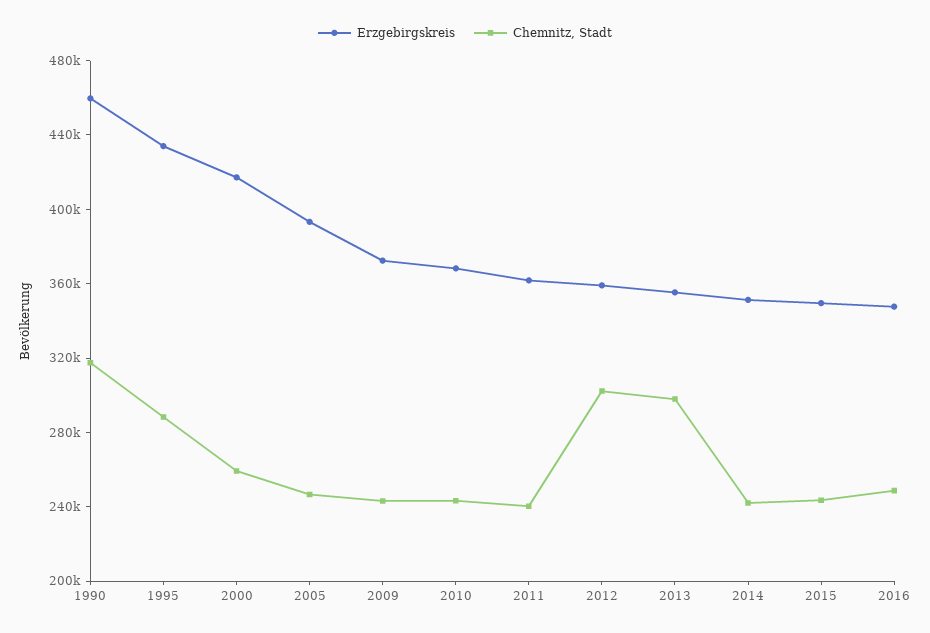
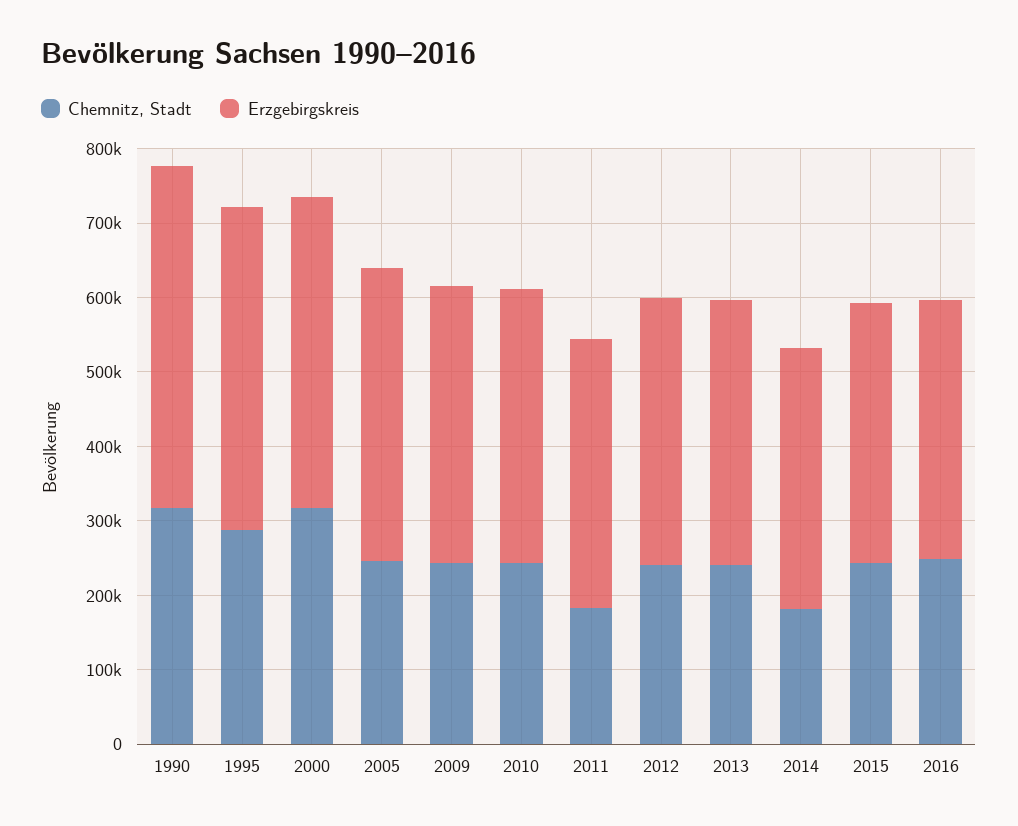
Chemnitz, Stadt, 2000: 260000 -> 320000
Chemnitz, Stadt, 2011: 240000 -> 180000
Chemnitz, Stadt, 2012: 300000 -> 240000
Chemnitz, Stadt, 2013: 300000 -> 240000
Chemnitz, Stadt, 2014: 240000 -> 180000

